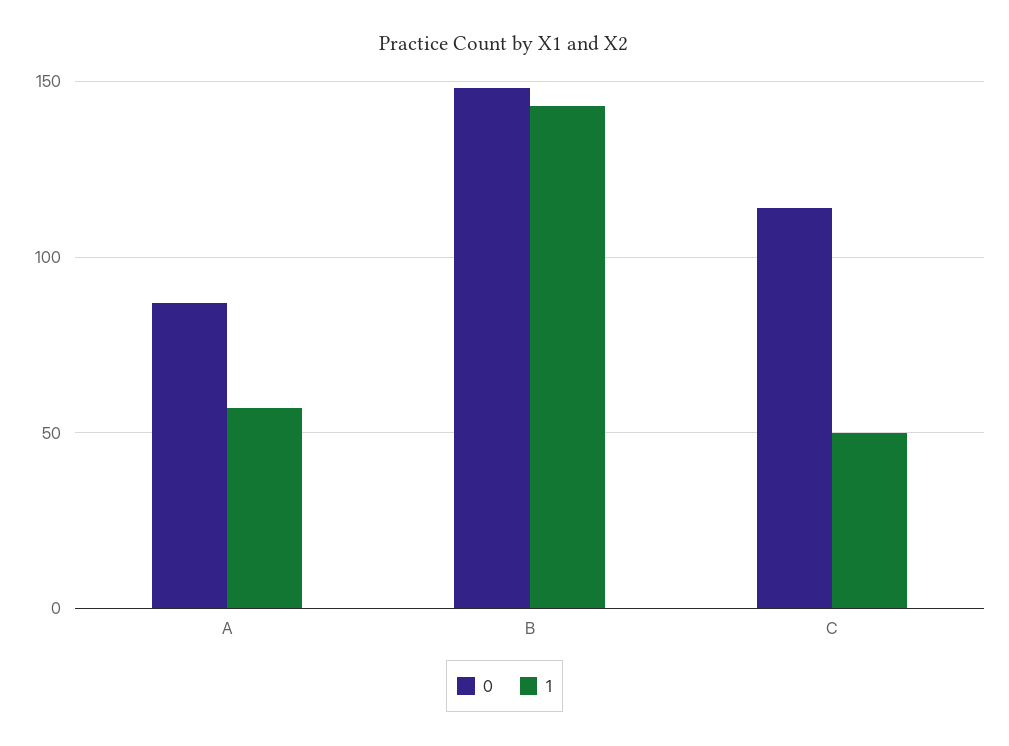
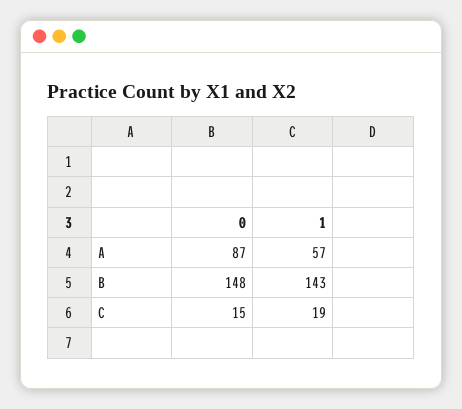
0, C: 115 -> 15
1, C: 50 -> 19

